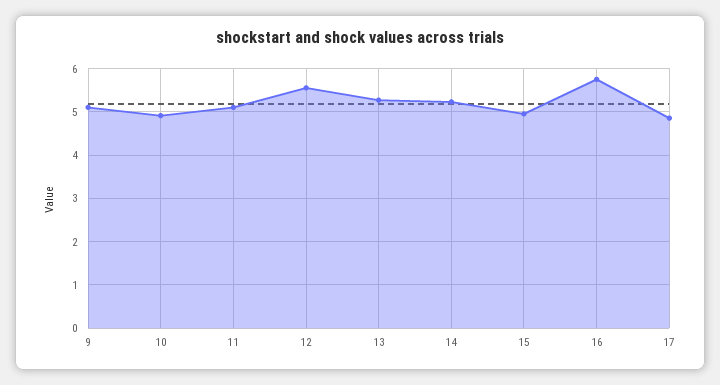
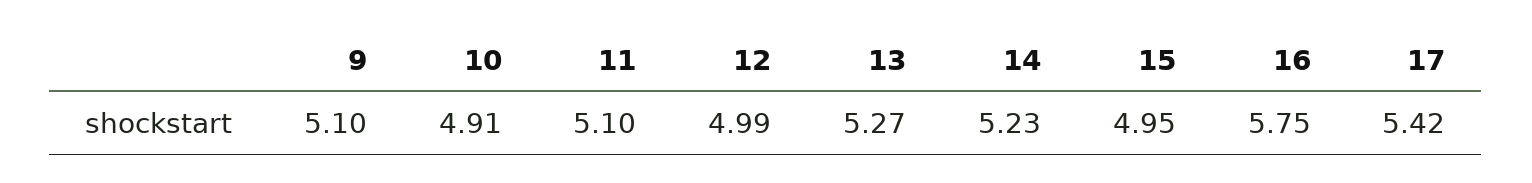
12: 5.6 -> 4.99
17: 4.8 -> 5.42

